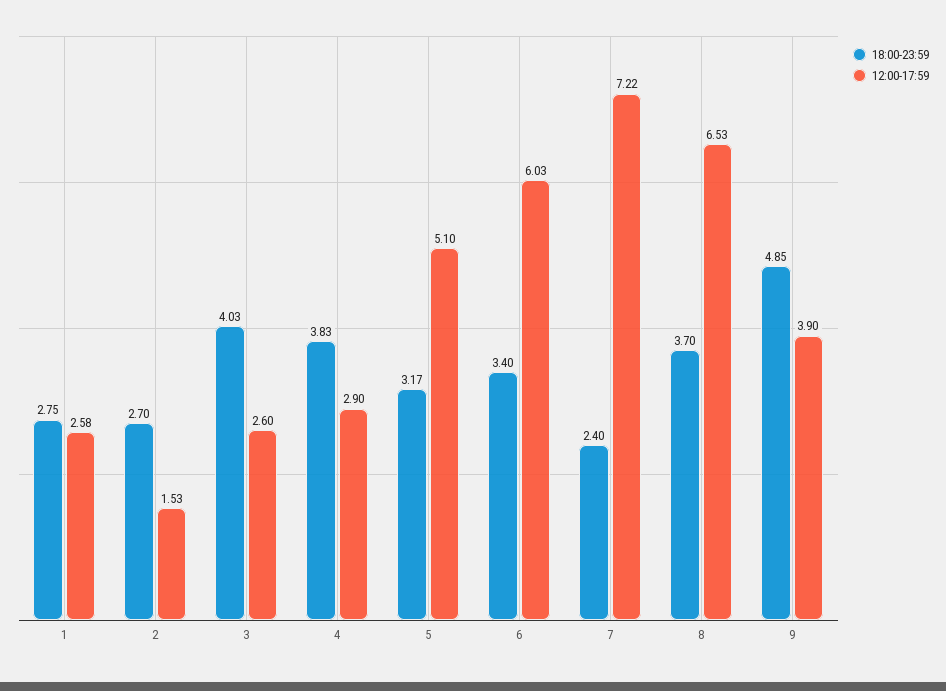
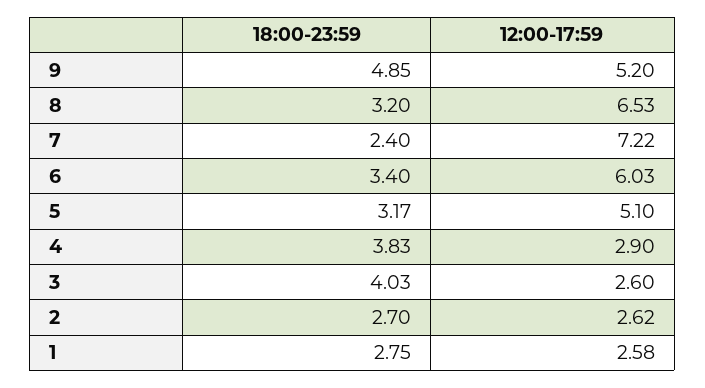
12:00-17:59, 2: 1.53 -> 2.62
18:00-23:59, 8: 3.7 -> 3.2
12:00-17:59, 9: 3.9 -> 5.2

